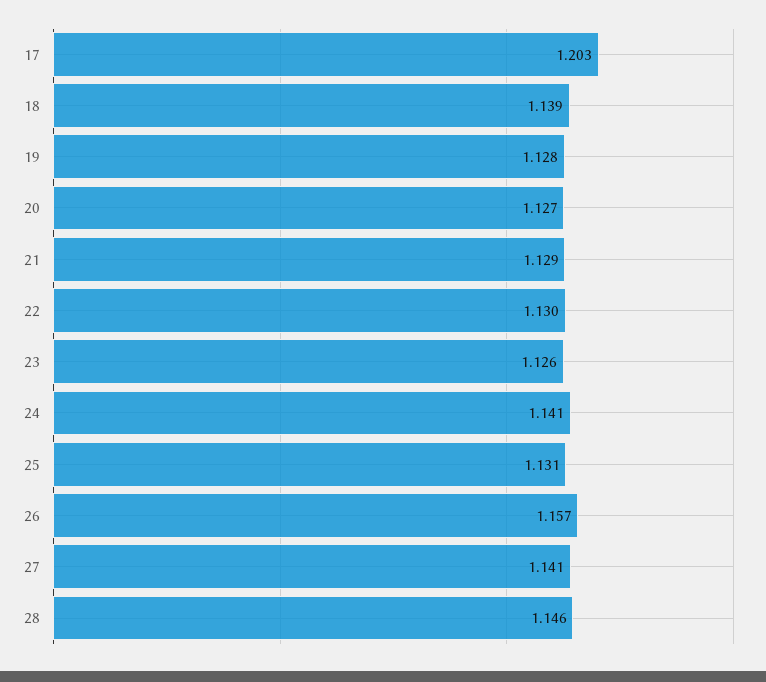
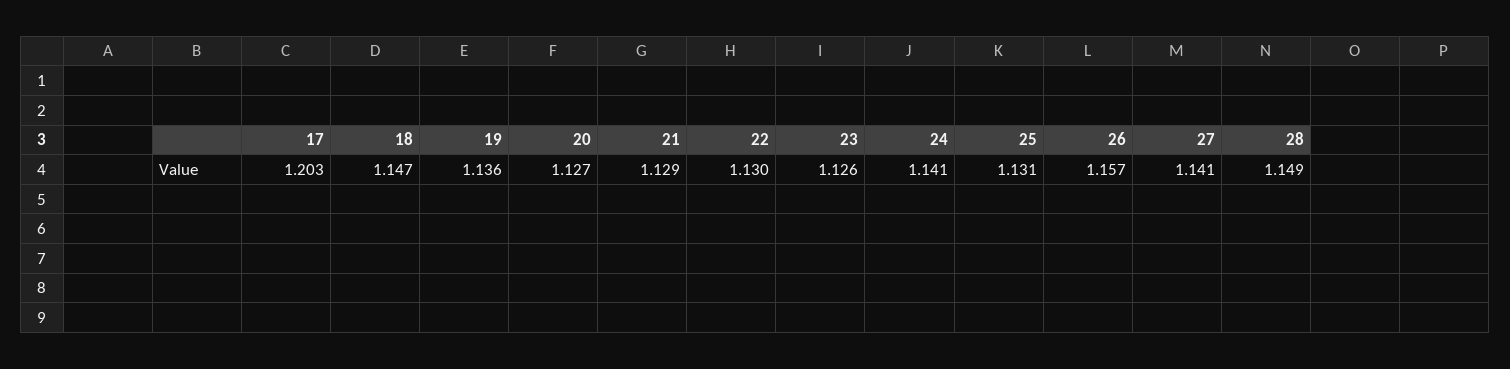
18: 1.139 -> 1.147
19: 1.128 -> 1.136
28: 1.146 -> 1.149

